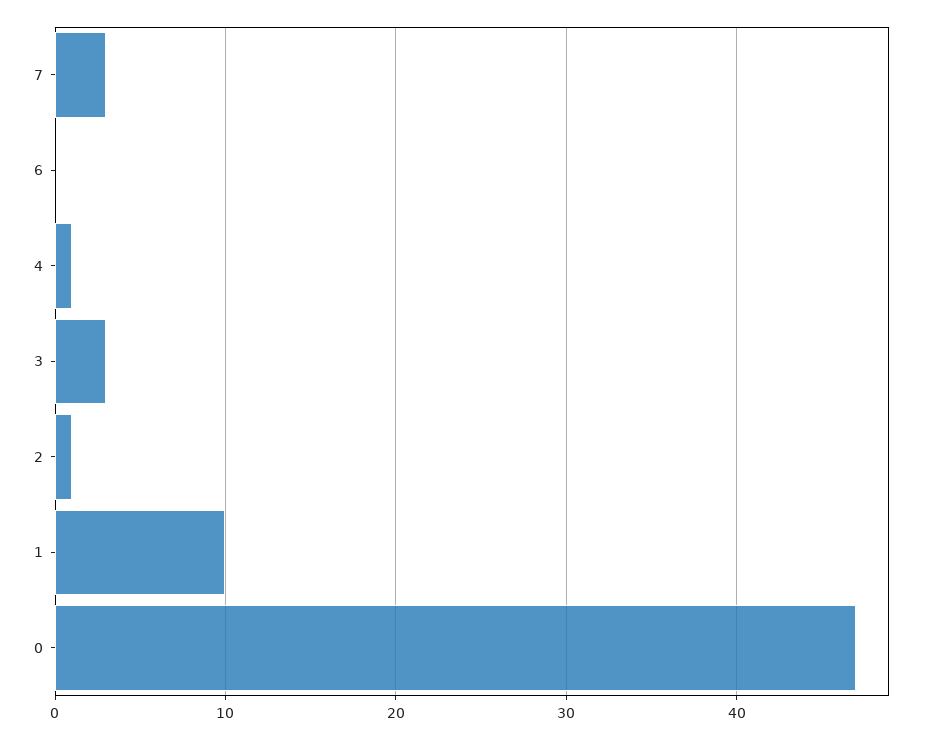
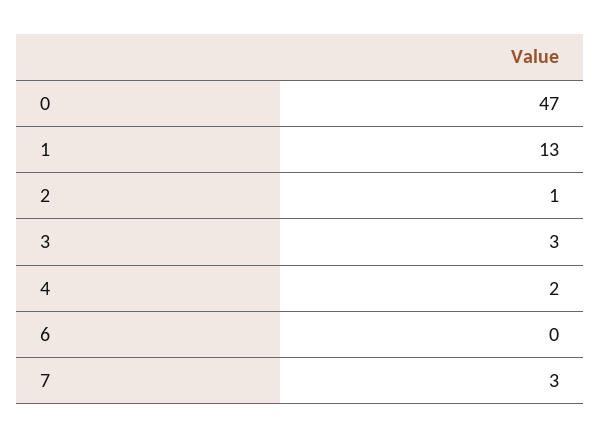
4: 1 -> 2
1: 10 -> 13

